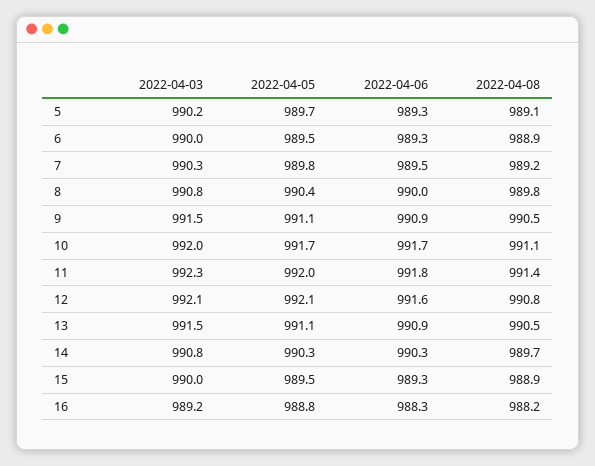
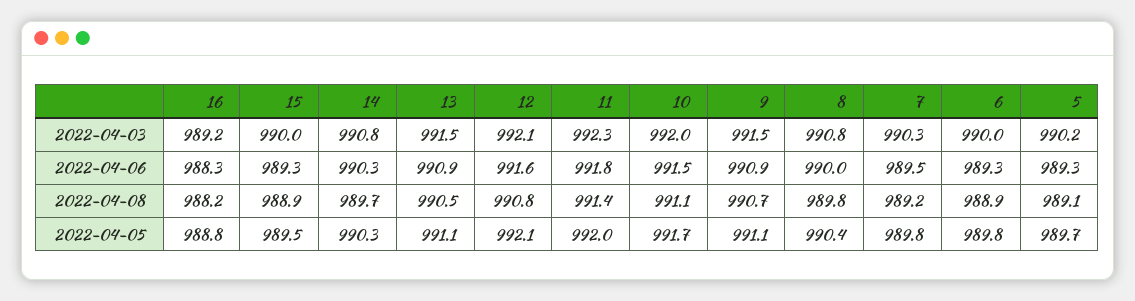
2022-04-05, 6: 989.5 -> 989.8
2022-04-08, 9: 990.5 -> 990.7
2022-04-06, 10: 991.7 -> 991.5

